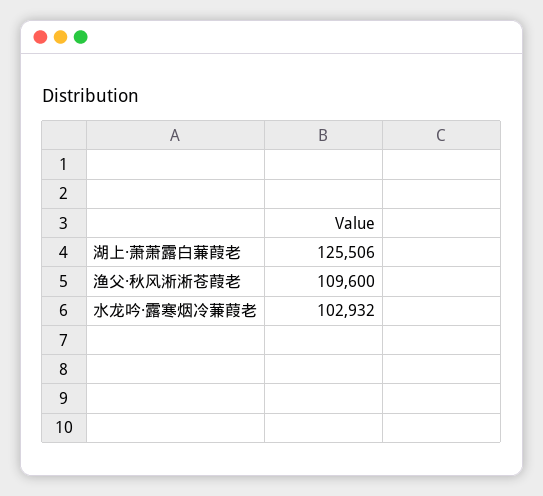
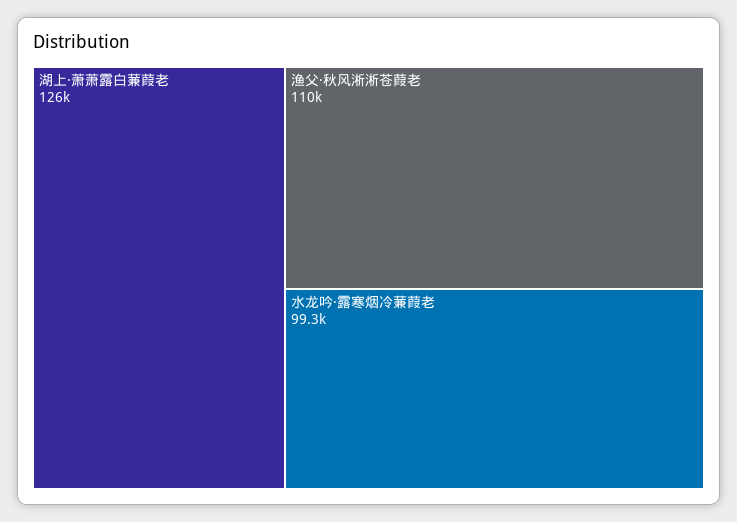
水龙吟·露寒烟冷蒹葭老: 102932 -> 99300

